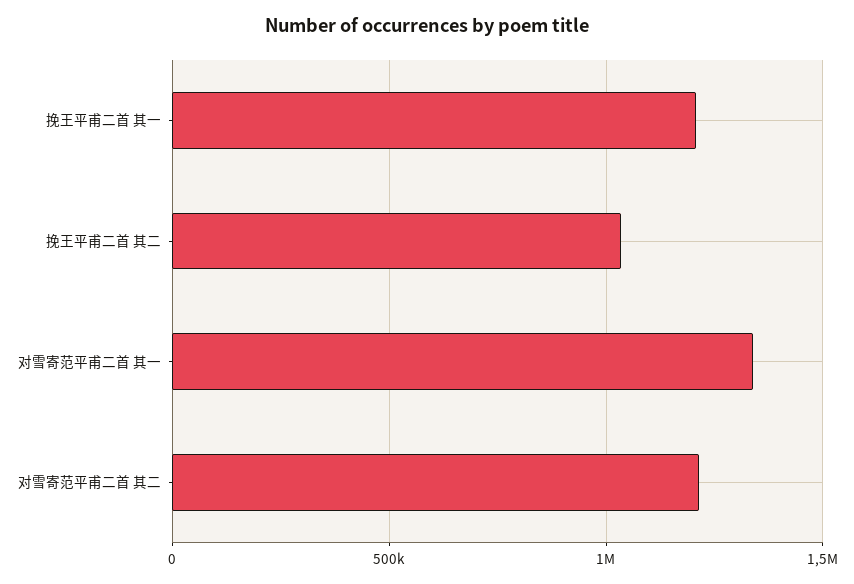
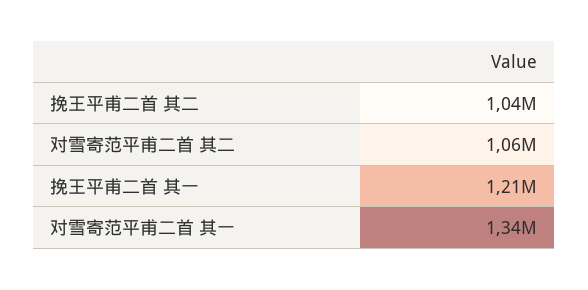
对雪寄范平甫二首 其二: 1200000 -> 1060000

